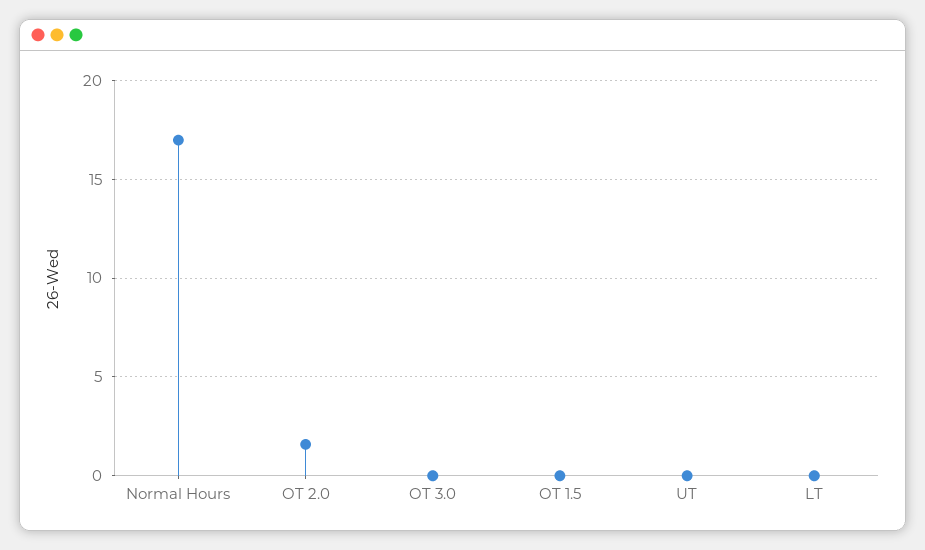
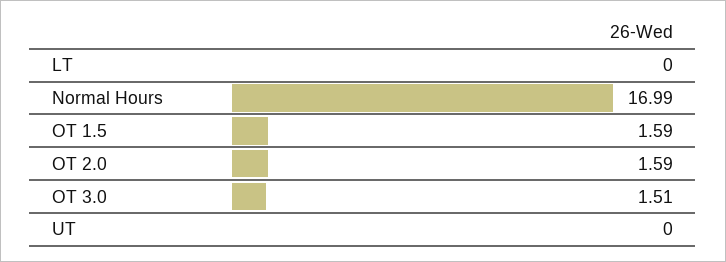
OT 3.0: 0 -> 1.51
OT 1.5: 0 -> 1.59

